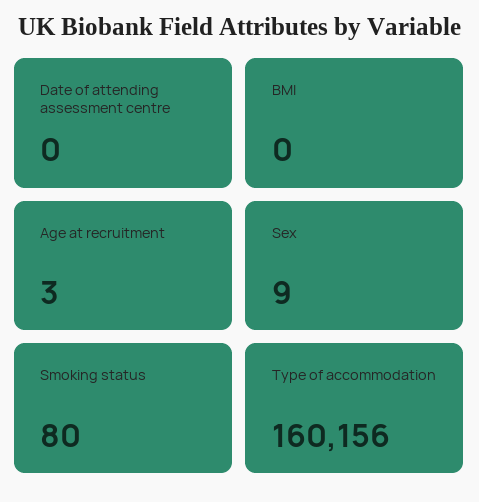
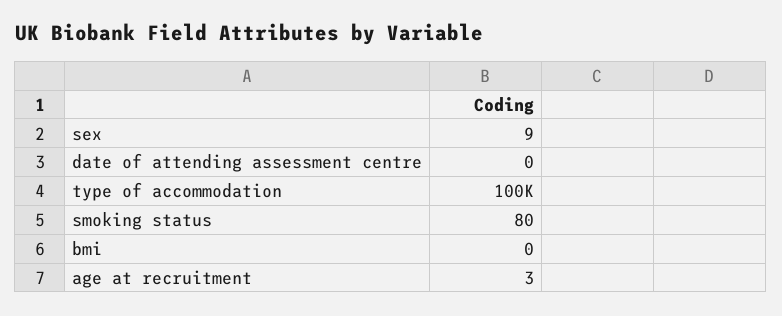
Type of accommodation: 160156 -> 100000

